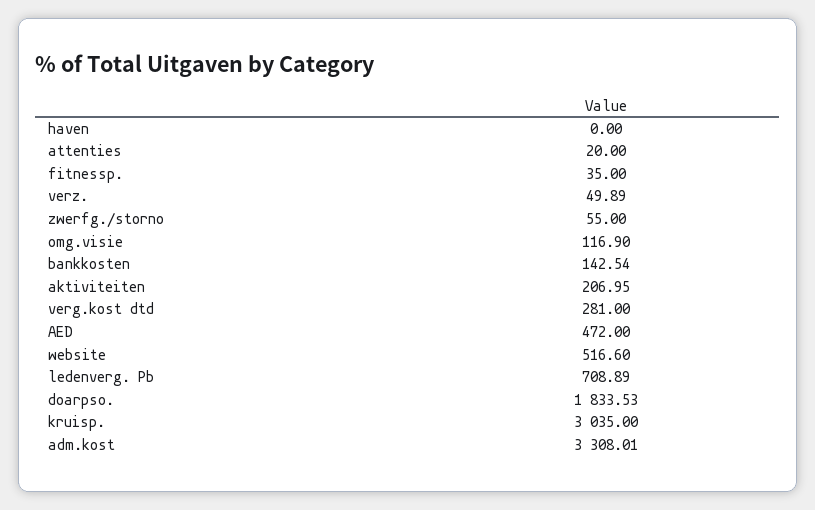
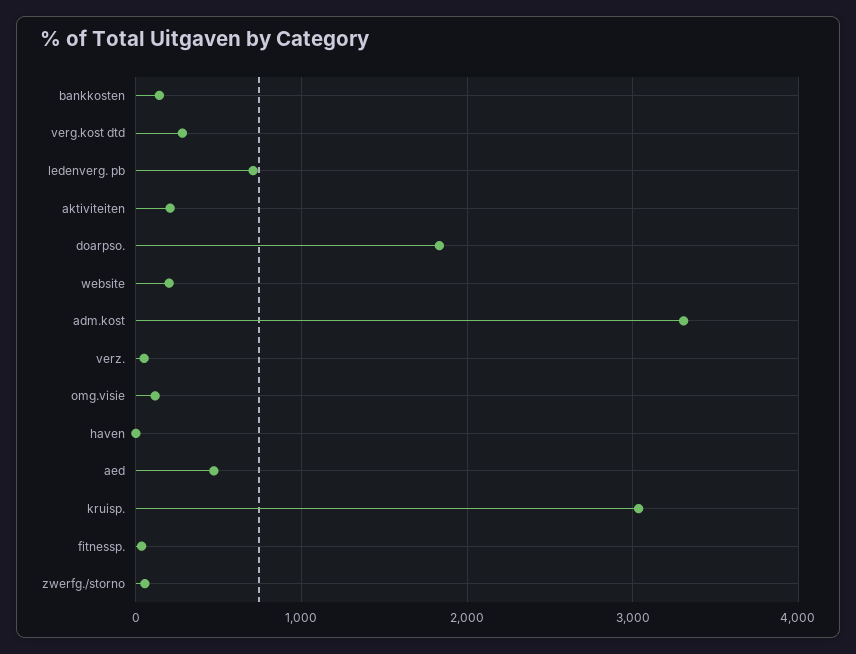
attenties: 20 -> none
website: 516.6 -> 200

